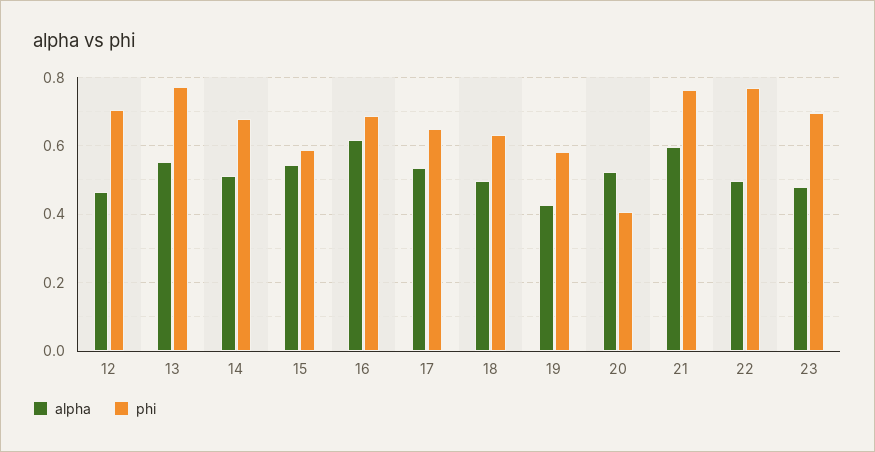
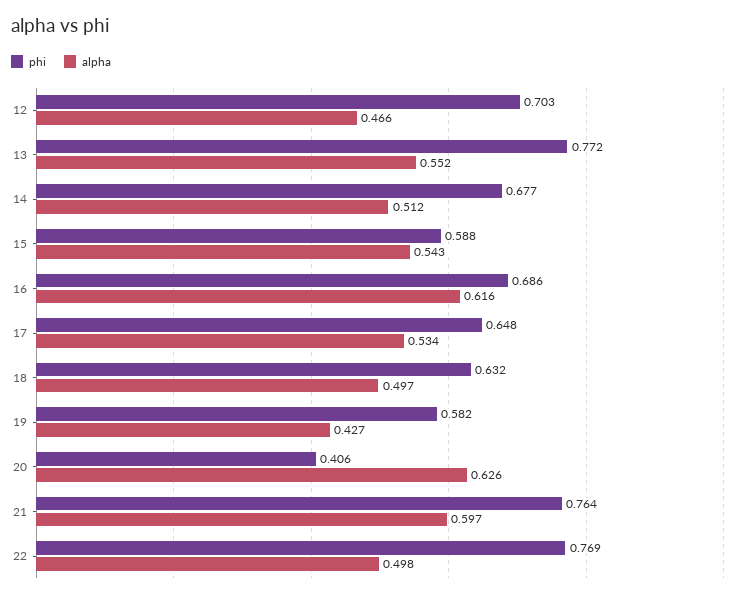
alpha, 20: 0.52 -> 0.626
alpha, 23: 0.48 -> none
phi, 23: 0.7 -> none

